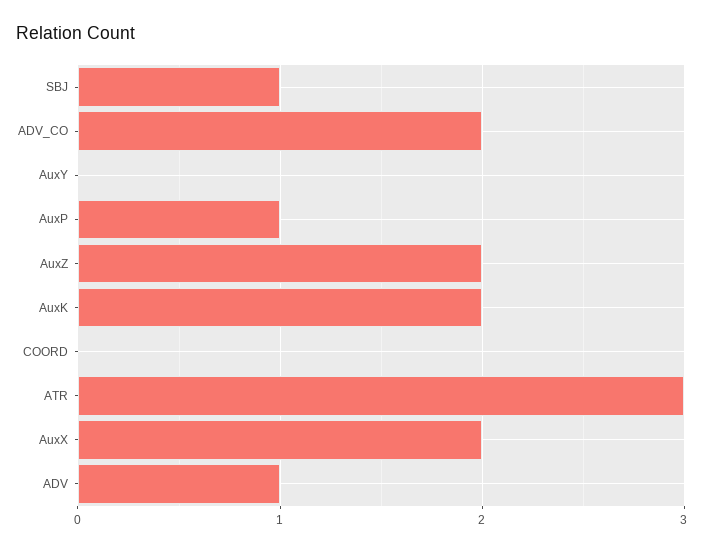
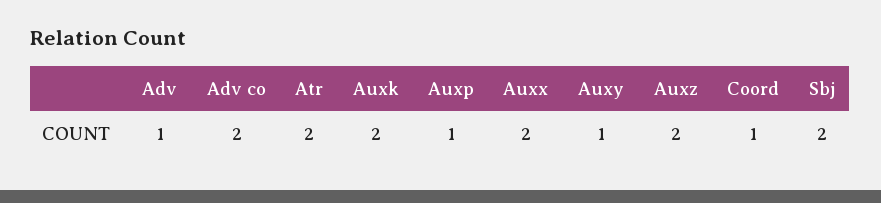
SBJ: 1 -> 2
AuxY: 0 -> 1
COORD: 0 -> 1
ATR: 3 -> 2

